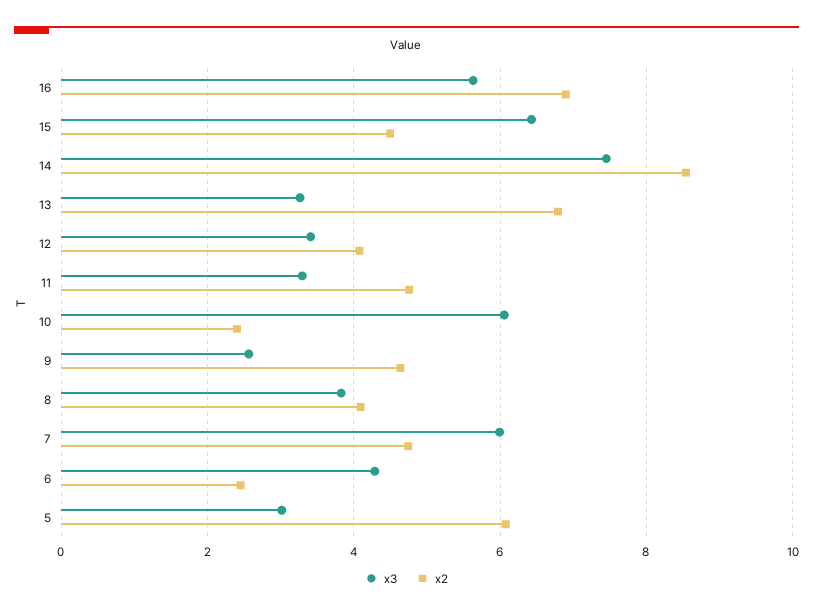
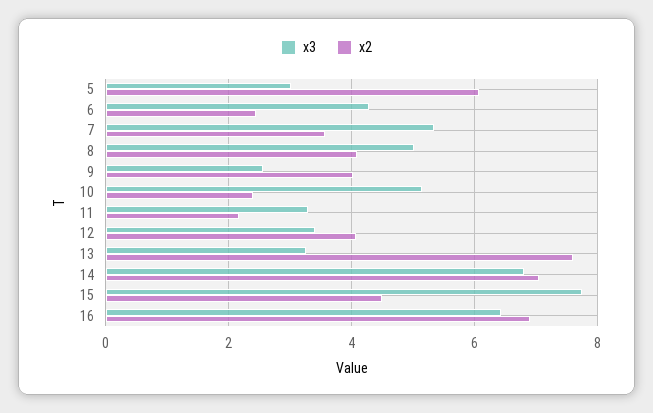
x3, 16: 5.6 -> 6.4
x3, 15: 6.4 -> 7.8
x3, 14: 7.4 -> 6.8
x2, 14: 8.6 -> 7
x2, 13: 6.8 -> 7.6
x2, 11: 4.8 -> 2.2
x3, 10: 6 -> 5.2
x2, 9: 4.6 -> 4
x3, 8: 3.8 -> 5
x3, 7: 6 -> 5.4
x2, 7: 4.8 -> 3.6

